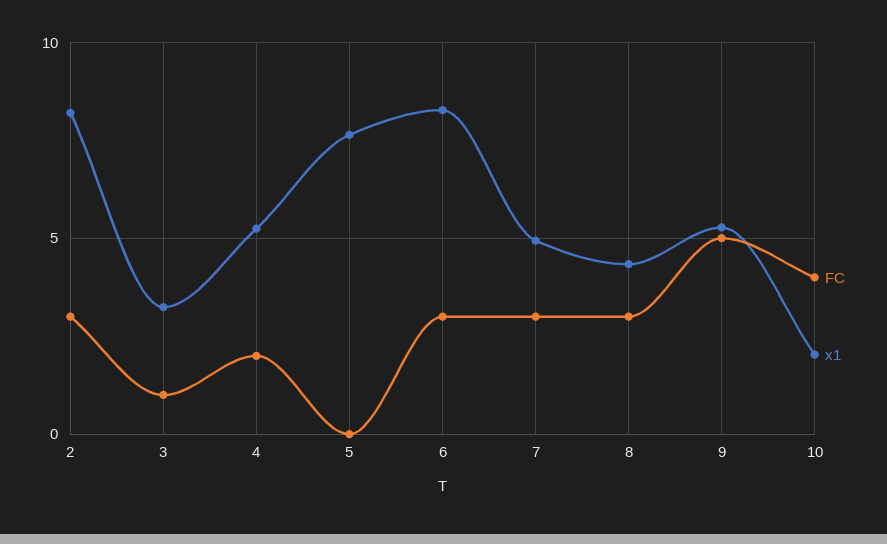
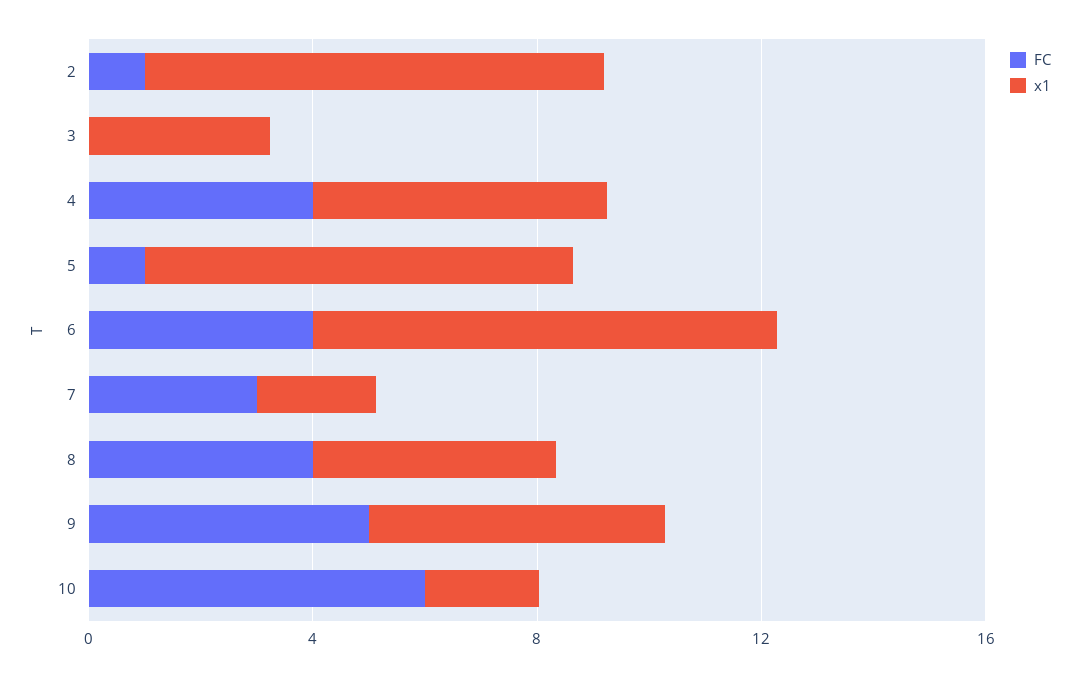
FC, 2: 3 -> 1
FC, 3: 1 -> 0
FC, 4: 2 -> 4
FC, 5: 0 -> 1
FC, 6: 3 -> 4
x1, 7: 5 -> 2
FC, 8: 3 -> 4
FC, 10: 4 -> 6

